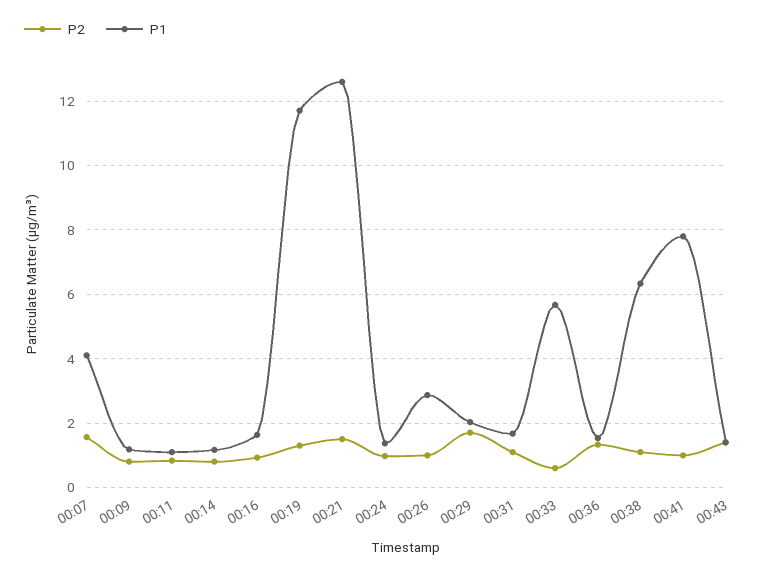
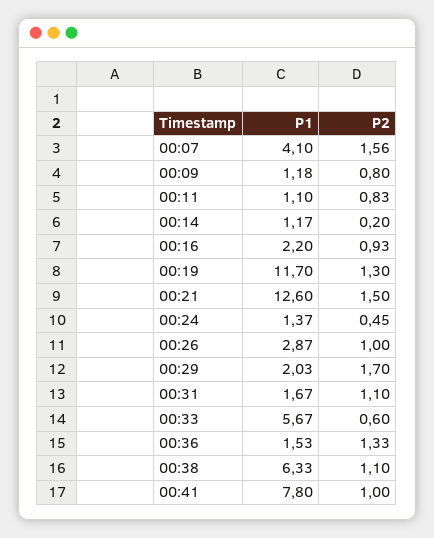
P2, 00:14: 0.8 -> 0.2
P1, 00:16: 1.6 -> 2.2
P2, 00:24: 1 -> 0.45
P2, 00:43: 1.4 -> none
P1, 00:43: 1.4 -> none

